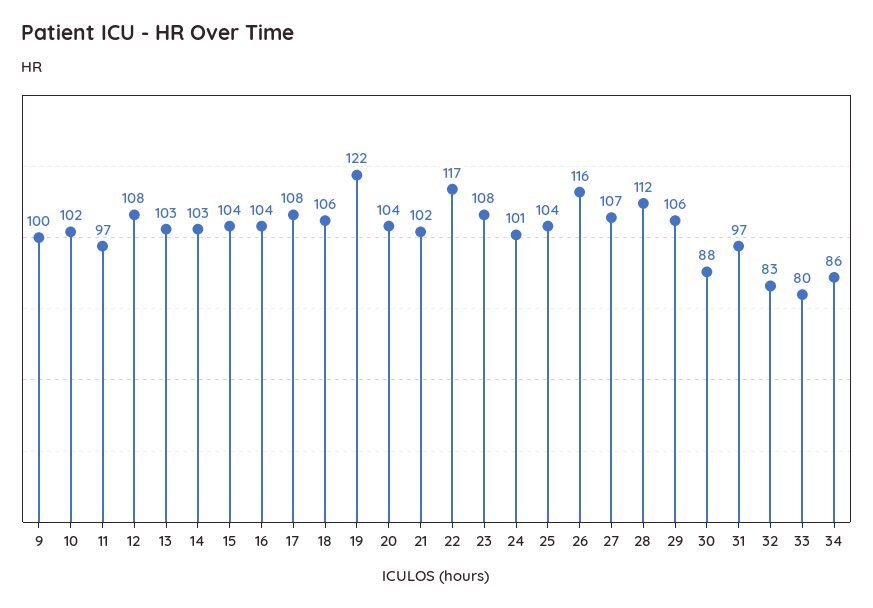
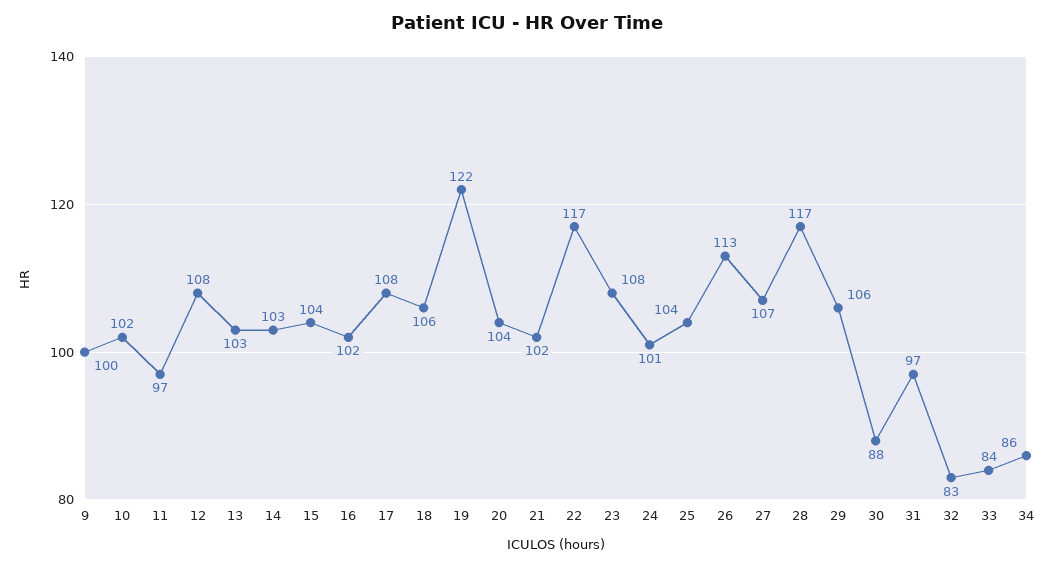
16: 104 -> 102
26: 116 -> 113
28: 112 -> 117
33: 80 -> 84

